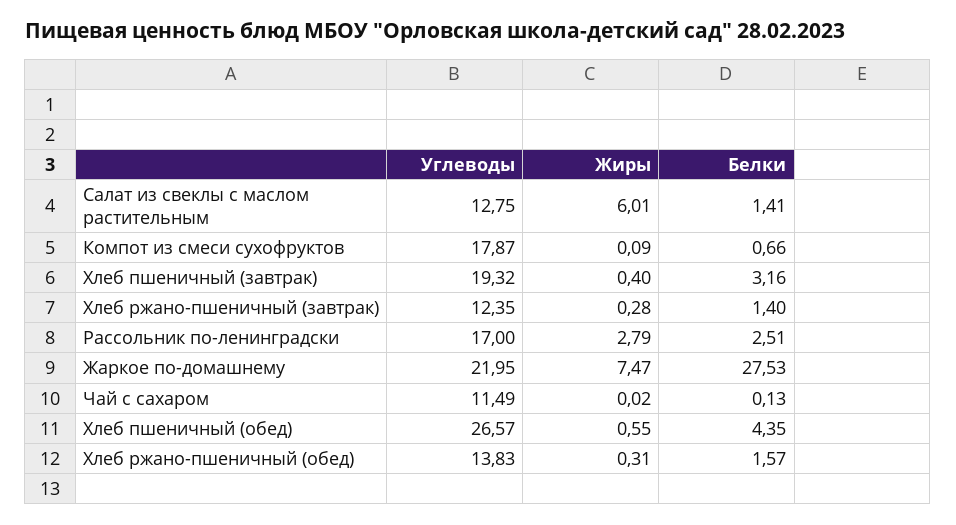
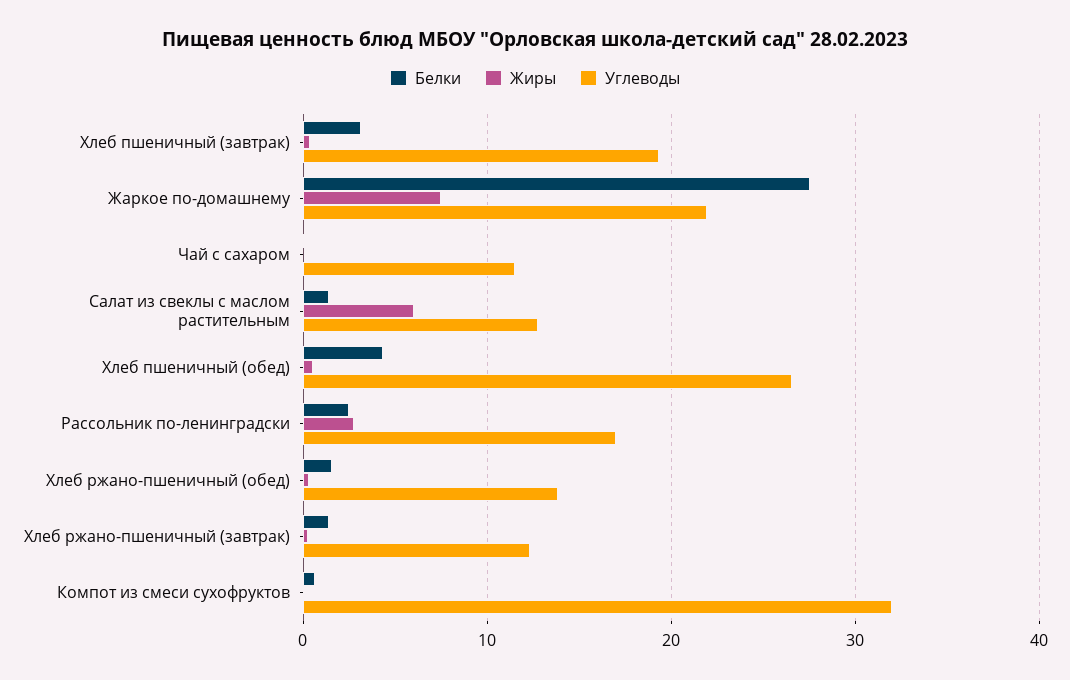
Углеводы, Компот из смеси сухофруктов: 17.87 -> 32

